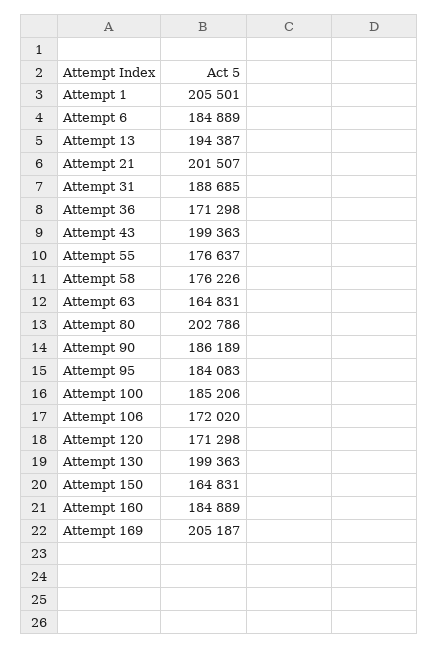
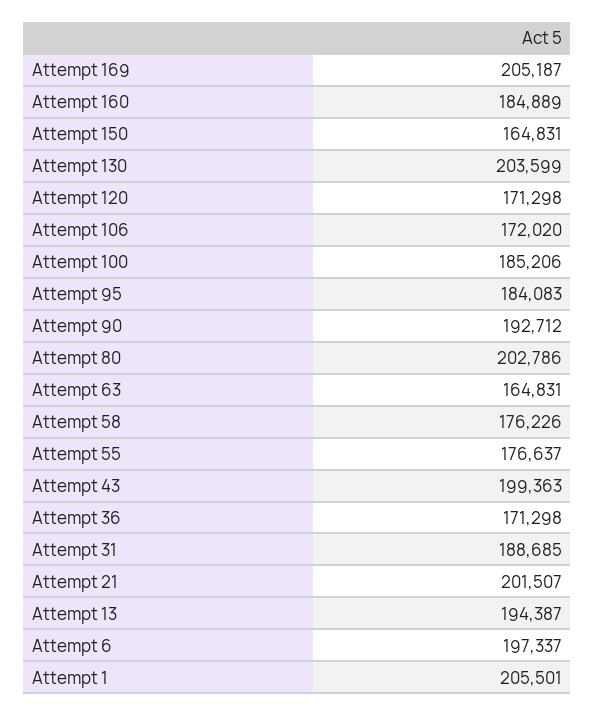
Attempt 6: 184889 -> 197337
Attempt 90: 186189 -> 192712
Attempt 130: 199363 -> 203599

